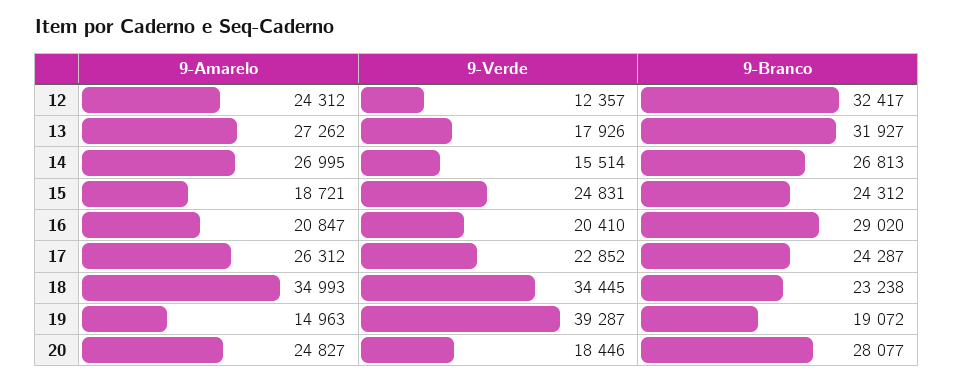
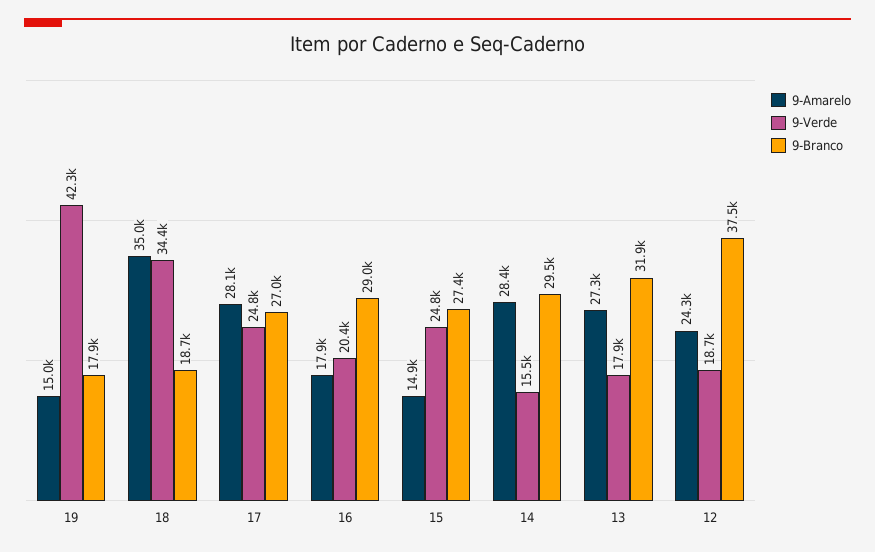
9-Verde, 12: 12357 -> 18700
9-Branco, 12: 32417 -> 37500
9-Amarelo, 14: 26995 -> 28400
9-Branco, 14: 26813 -> 29500
9-Amarelo, 15: 18721 -> 14900
9-Branco, 15: 24312 -> 27400
9-Amarelo, 16: 20847 -> 17900
9-Amarelo, 17: 26312 -> 28100
9-Verde, 17: 22852 -> 24800
9-Branco, 17: 24287 -> 27000
9-Branco, 18: 23238 -> 18700
9-Verde, 19: 39287 -> 42300
9-Branco, 19: 19072 -> 17900
9-Amarelo, 20: 24827 -> none
9-Verde, 20: 18446 -> none
9-Branco, 20: 28077 -> none

